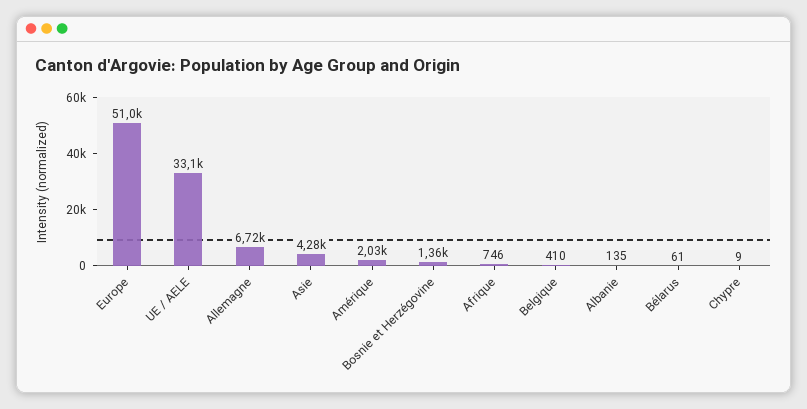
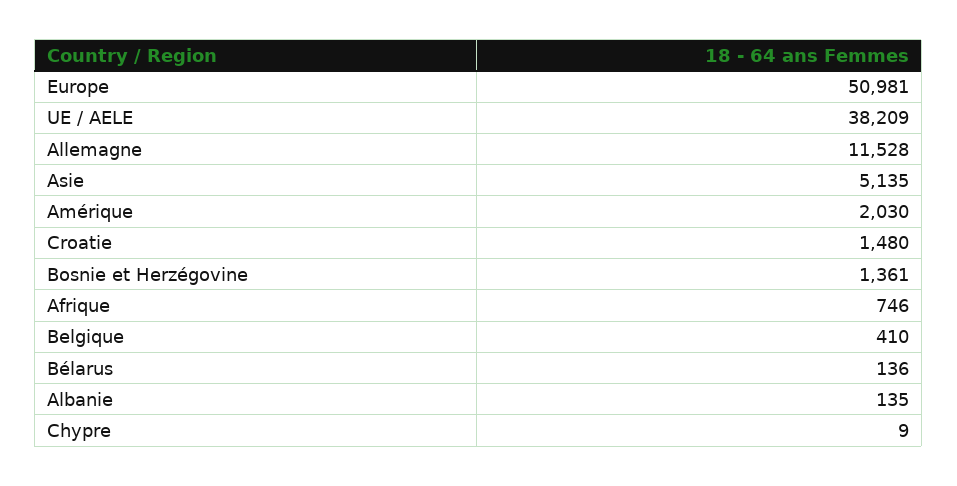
UE / AELE: 33100 -> 38209
Allemagne: 6720 -> 11528
Asie: 4280 -> 5135
Bélarus: 61 -> 136
Croatie: none -> 1480

